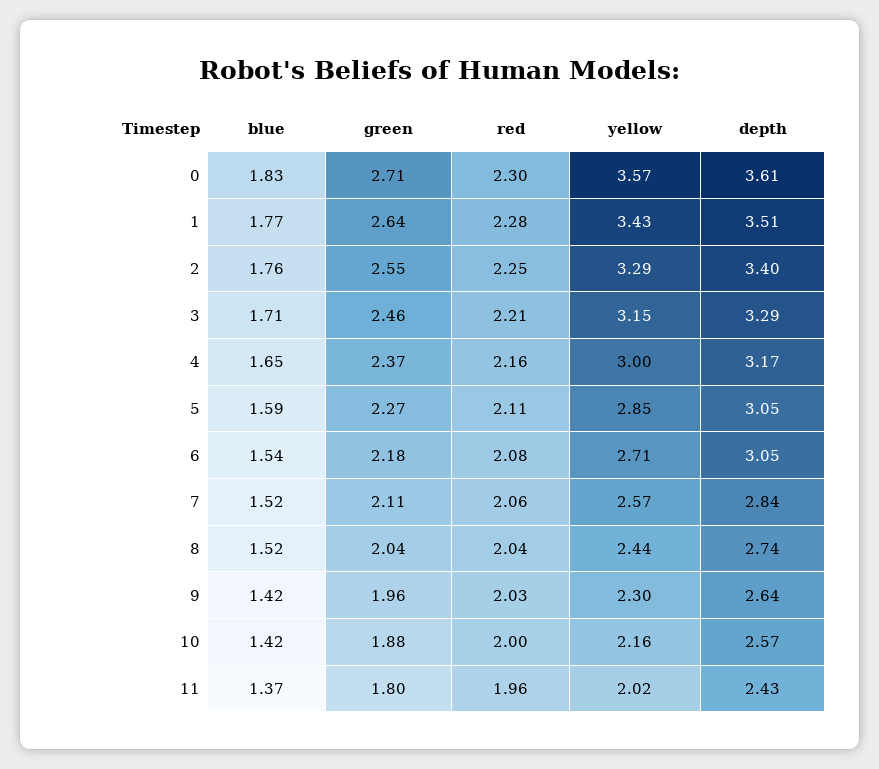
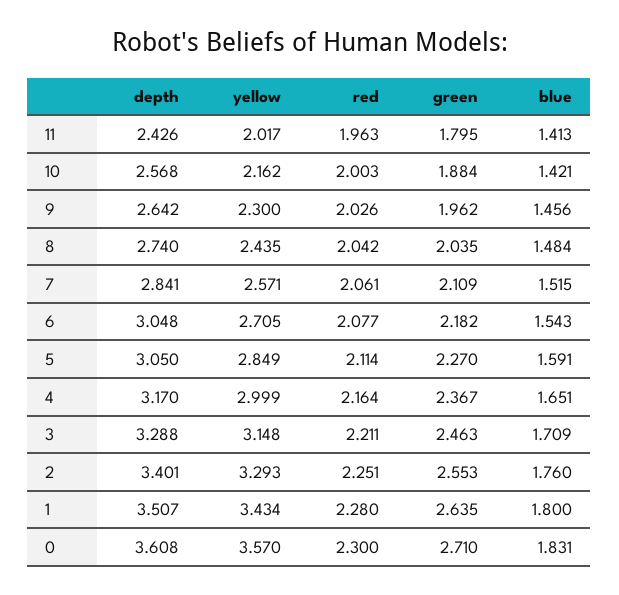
blue, 1: 1.77 -> 1.8
blue, 8: 1.52 -> 1.484
blue, 9: 1.42 -> 1.456
blue, 11: 1.37 -> 1.413

